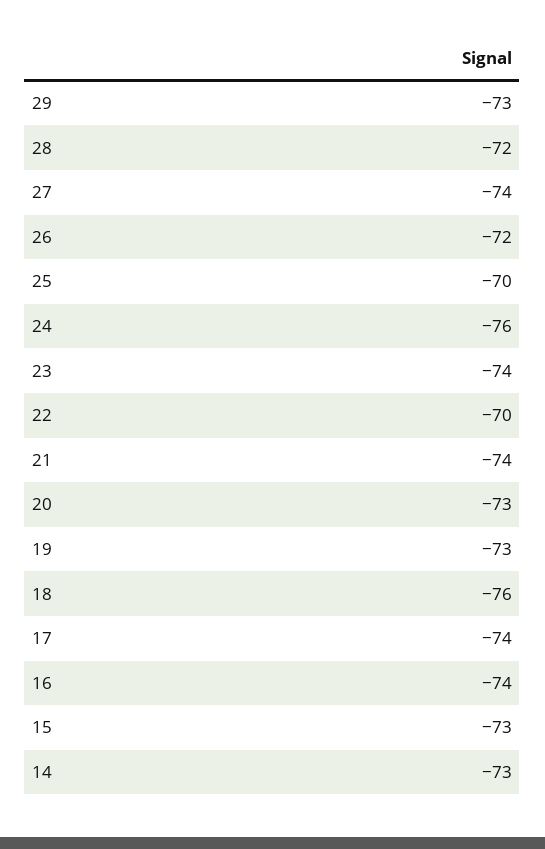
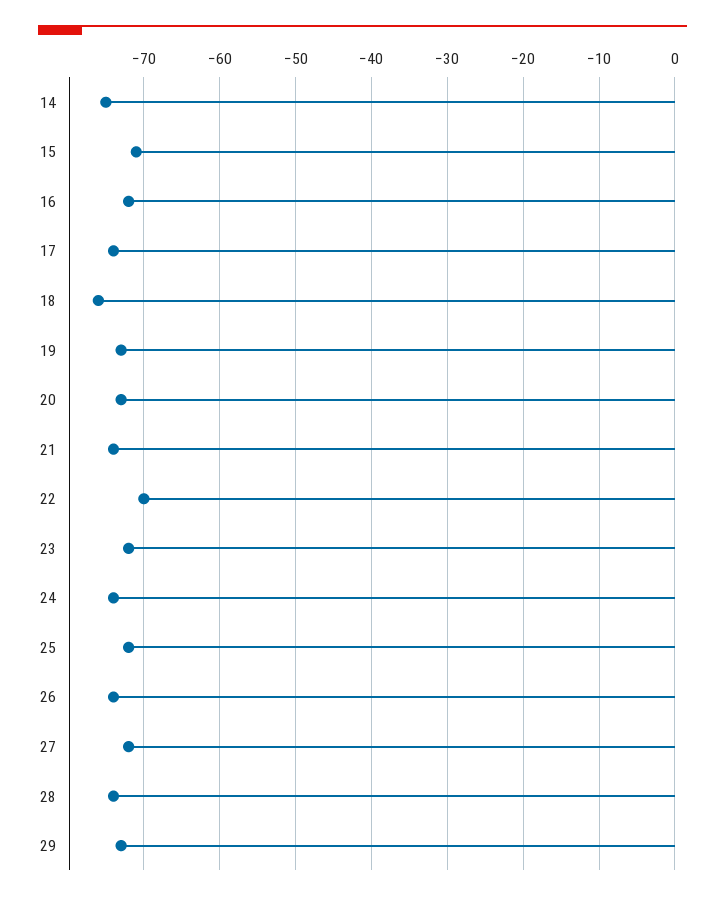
28: -72 -> -74
27: -74 -> -72
26: -72 -> -74
25: -70 -> -72
24: -76 -> -74
23: -74 -> -72
16: -74 -> -72
15: -73 -> -71
14: -73 -> -75

